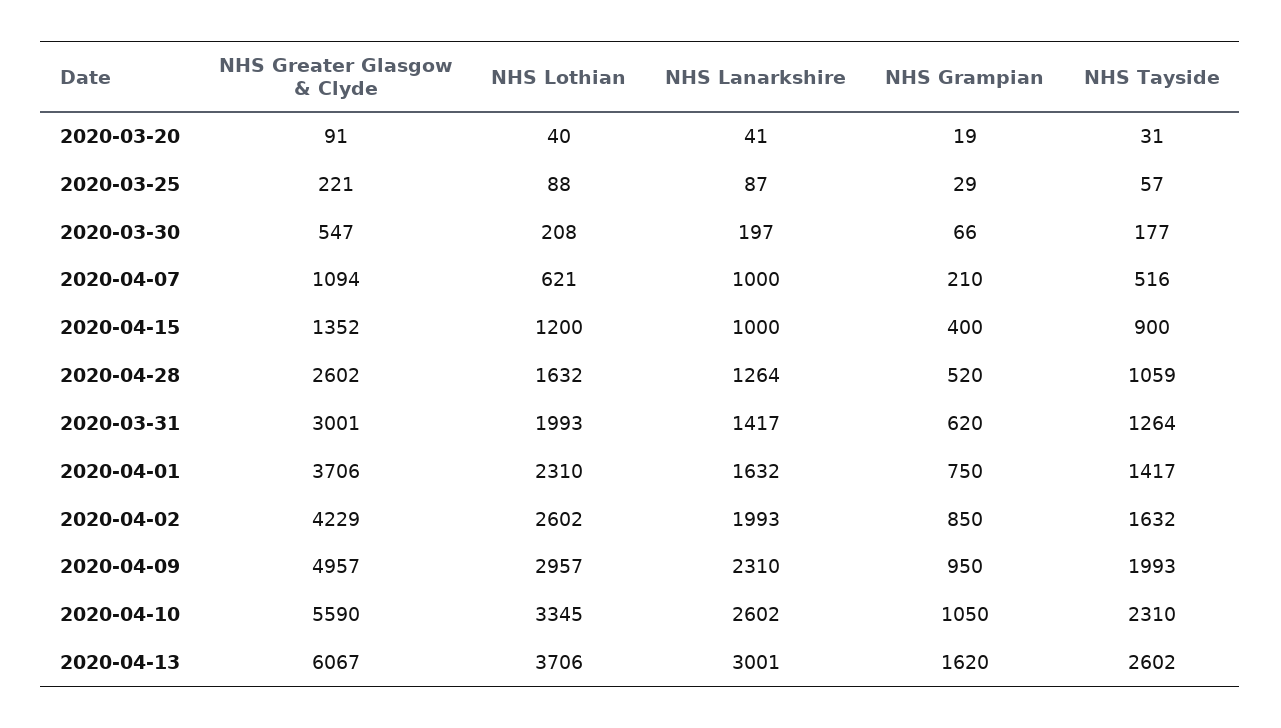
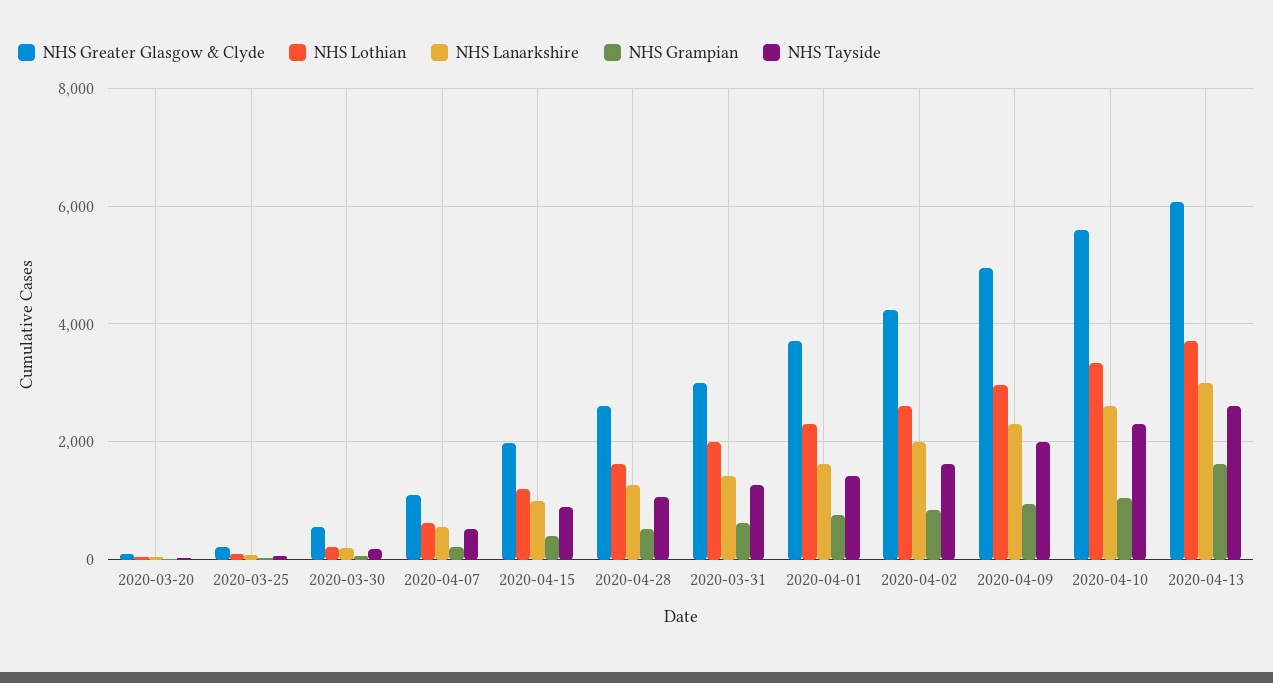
NHS Lanarkshire, 2020-04-07: 1000 -> 600
NHS Greater Glasgow & Clyde, 2020-04-15: 1352 -> 2000

